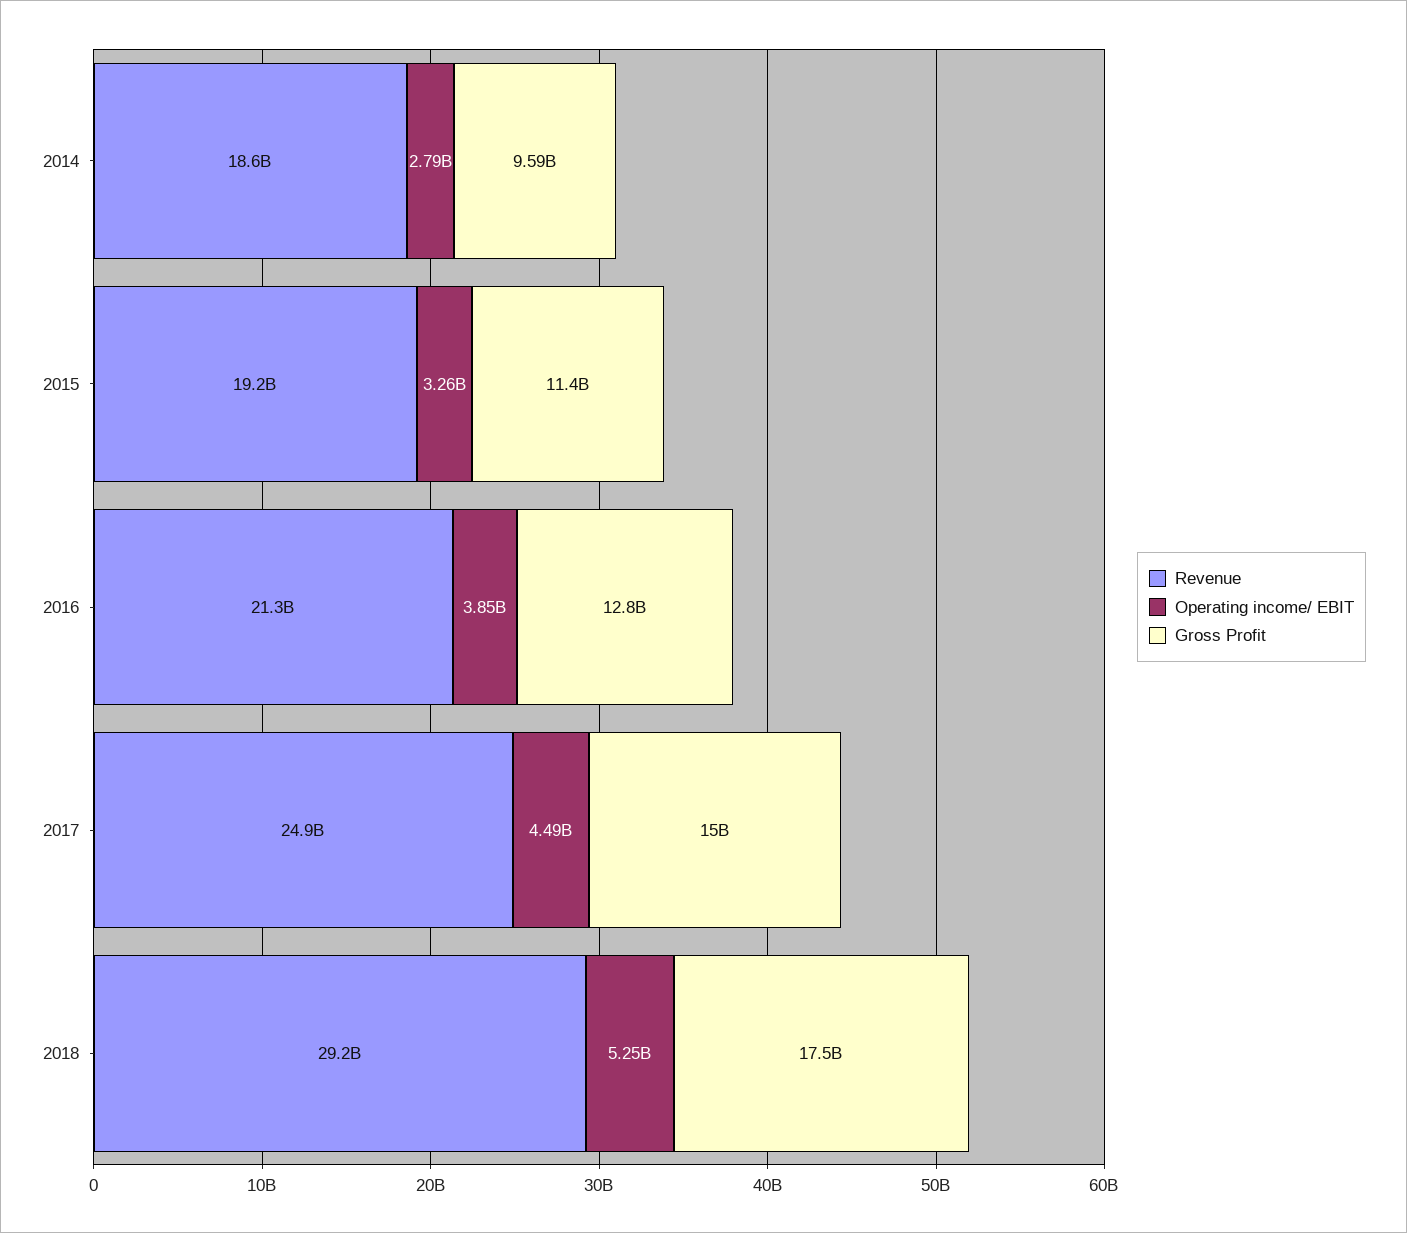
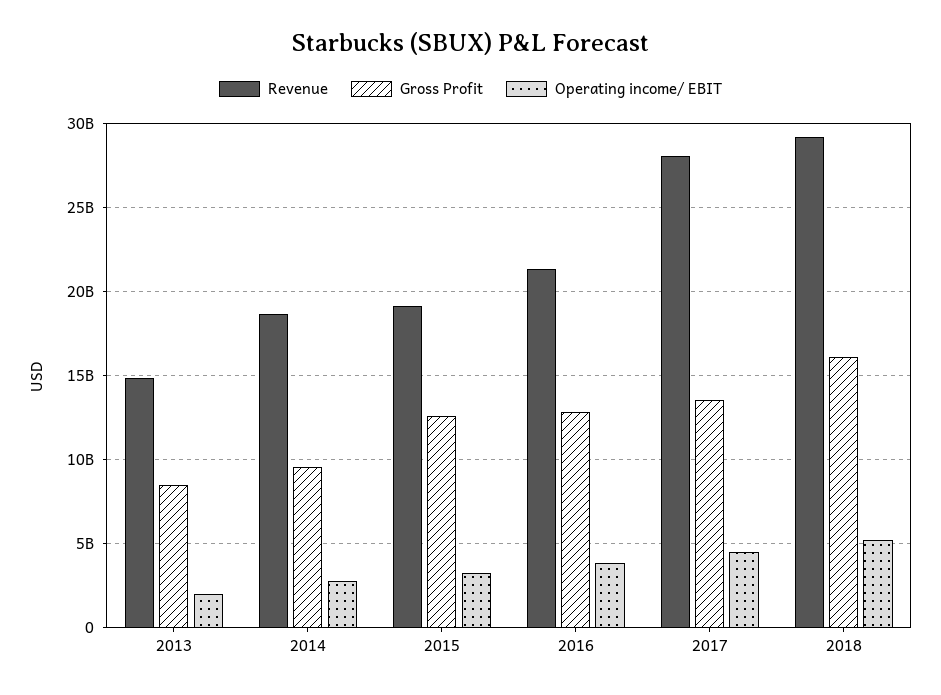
Gross Profit, 2015: 11400000000 -> 12500000000
Revenue, 2017: 24900000000 -> 28000000000
Gross Profit, 2017: 15000000000 -> 13500000000
Gross Profit, 2018: 17500000000 -> 16000000000
Revenue, 2013: none -> 15000000000
Gross Profit, 2013: none -> 8500000000
Operating income/ EBIT, 2013: none -> 2000000000

